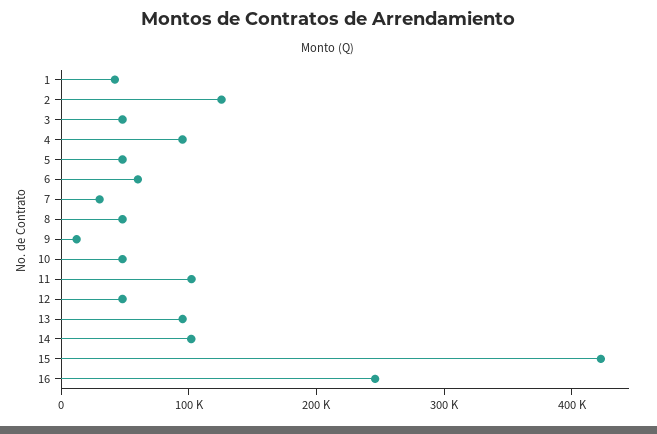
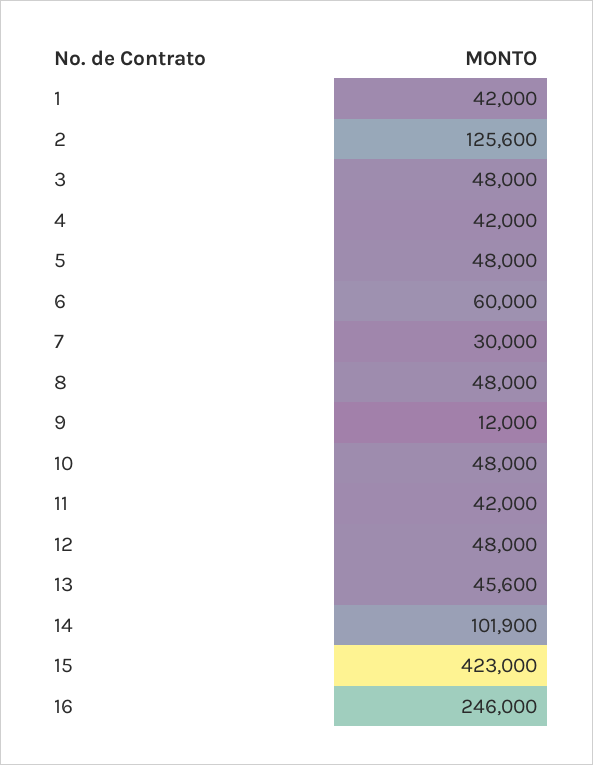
4: 100000 -> 42000
11: 100000 -> 42000
13: 100000 -> 45600

